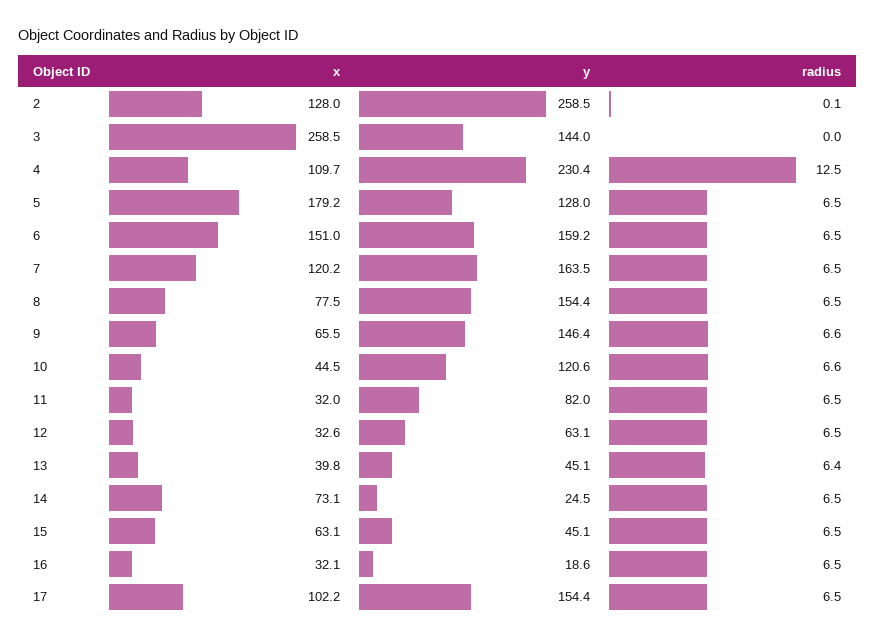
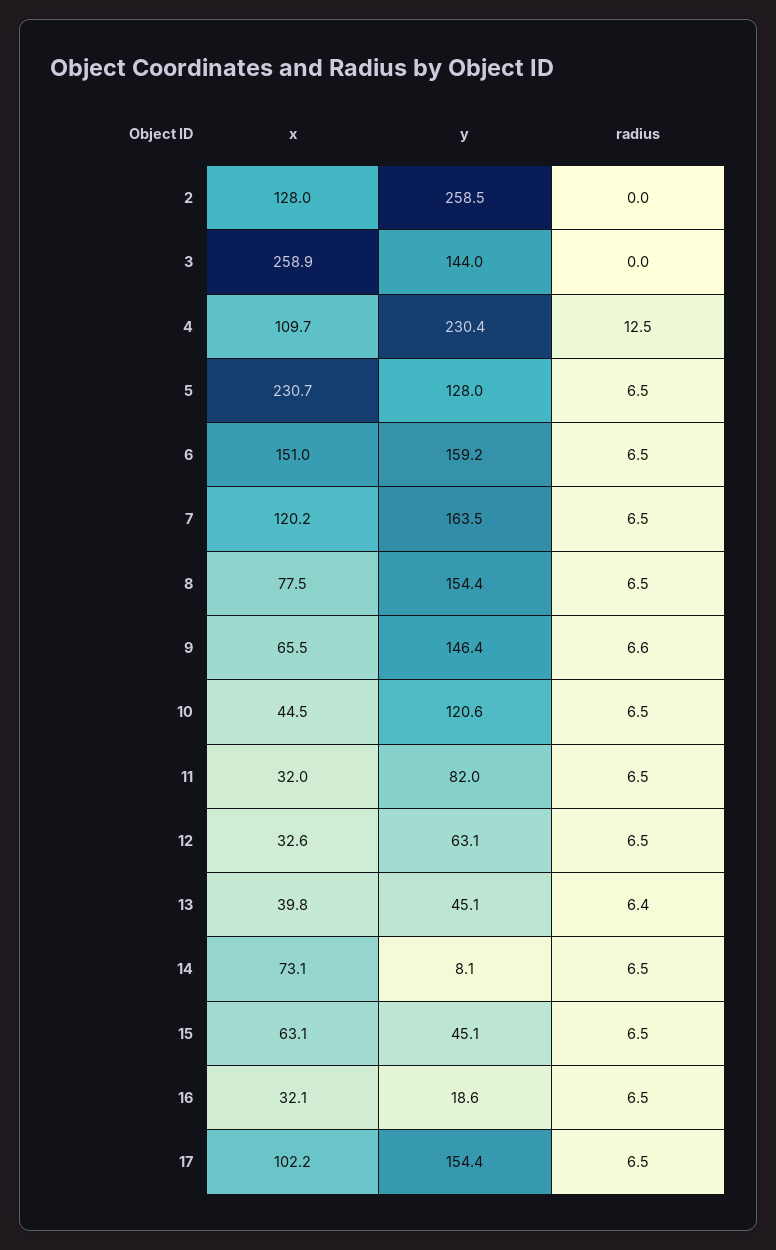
radius, 2: 0.1 -> 0
x, 3: 258.5 -> 258.9
x, 5: 179.2 -> 230.7
radius, 10: 6.6 -> 6.5
y, 14: 24.5 -> 8.1

